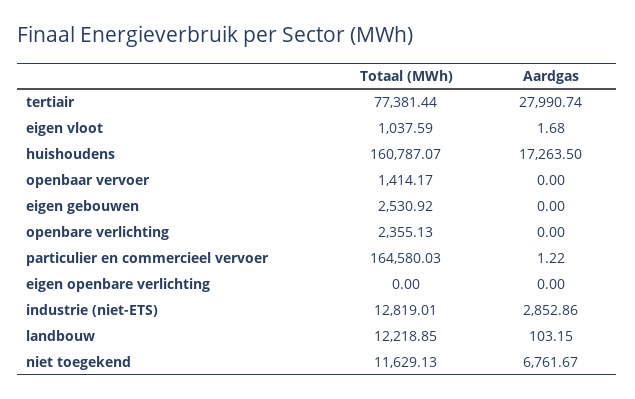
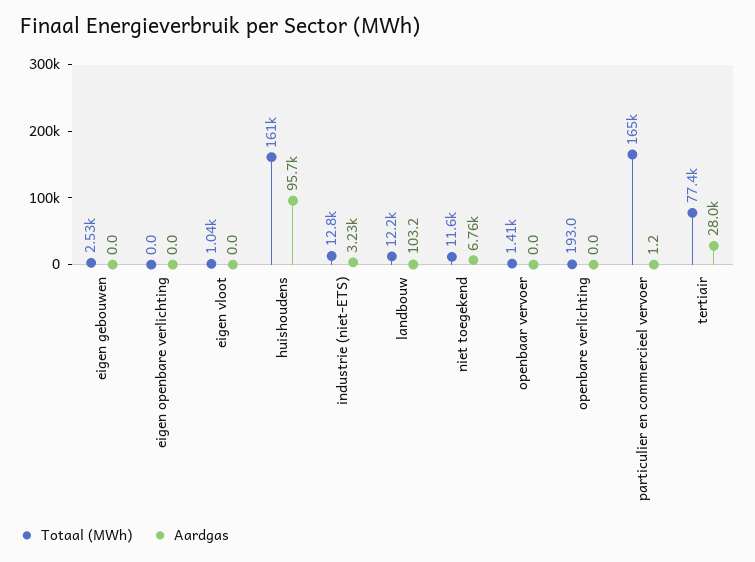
Aardgas, eigen vloot: 1.68 -> 0
Aardgas, huishoudens: 17263.5 -> 95700
Totaal (MWh), openbare verlichting: 2355.13 -> 193
Aardgas, industrie (niet-ETS): 2852.86 -> 3230

